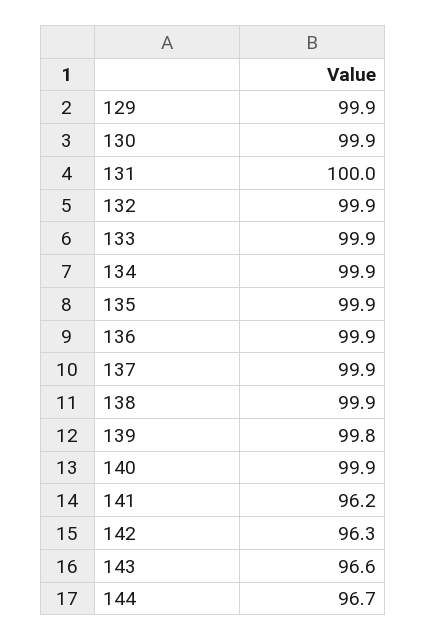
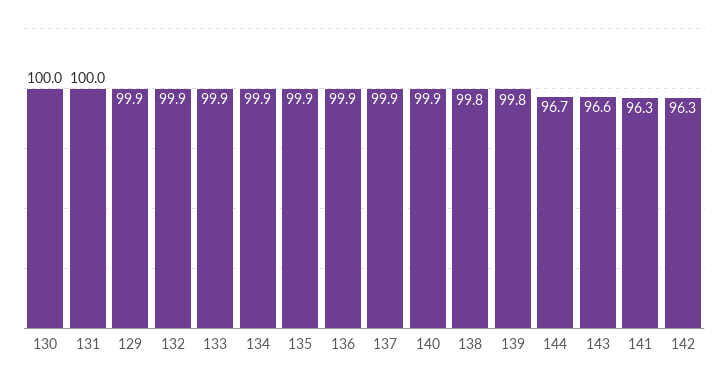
130: 99.9 -> 100
138: 99.9 -> 99.8
141: 96.2 -> 96.3

